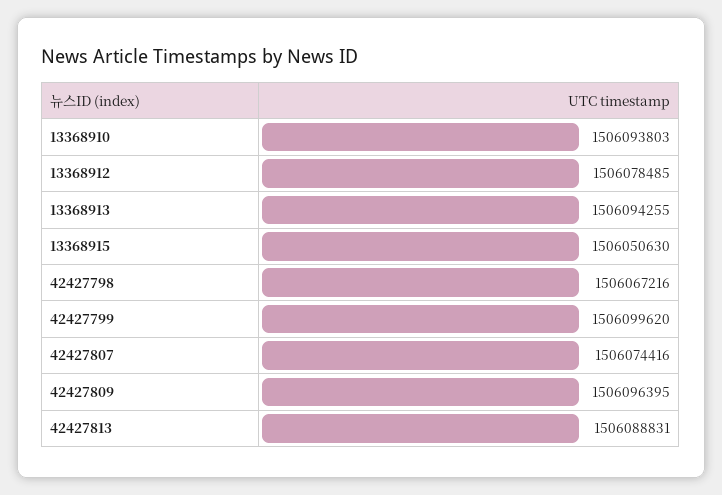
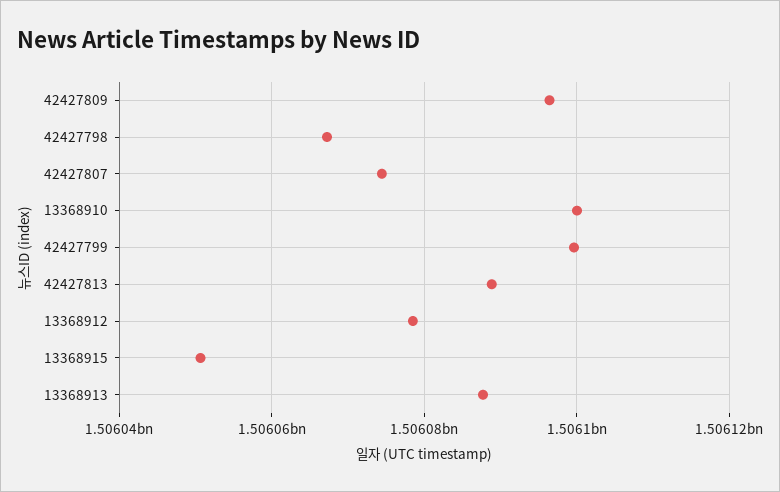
13368910: 1506093803 -> 1506100000
13368913: 1506094255 -> 1506088000

